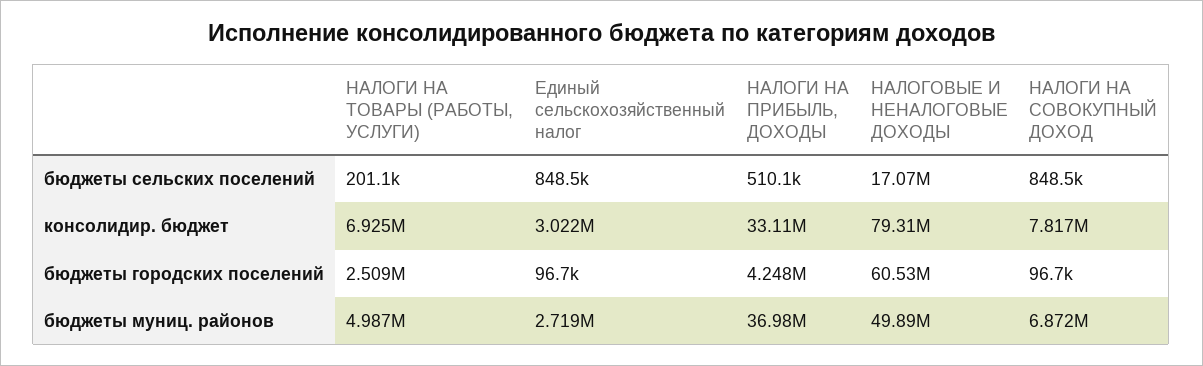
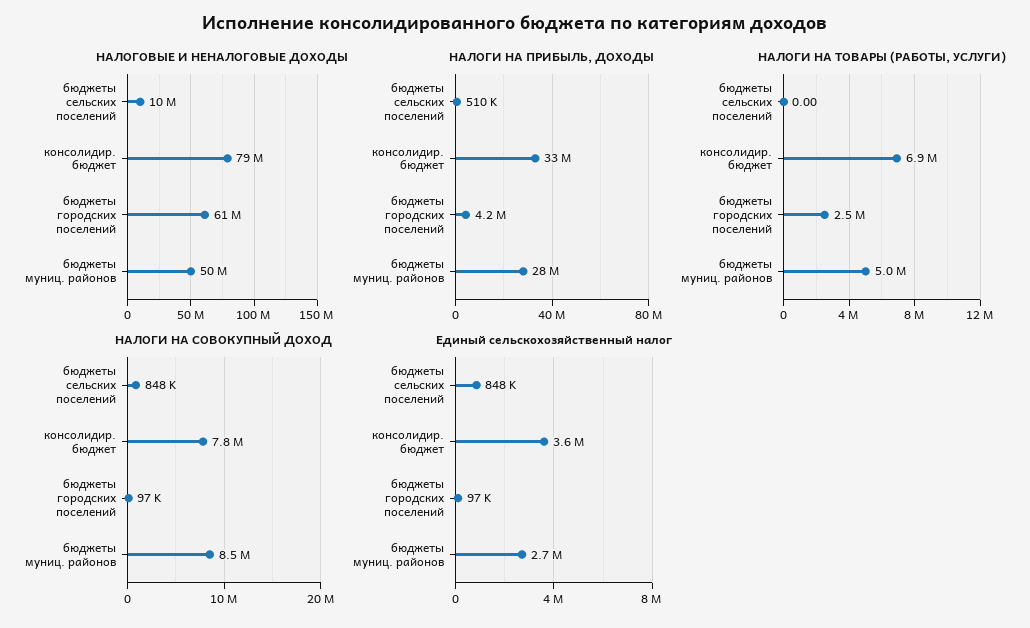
НАЛОГИ НА ТОВАРЫ (РАБОТЫ, УСЛУГИ), бюджеты сельских поселений: 201100 -> 0
НАЛОГОВЫЕ И НЕНАЛОГОВЫЕ ДОХОДЫ, бюджеты сельских поселений: 17070000 -> 10000000
Единый сельскохозяйственный налог, консолидир. бюджет: 3022000 -> 3600000
НАЛОГИ НА ПРИБЫЛЬ, ДОХОДЫ, бюджеты муниц. районов: 36980000 -> 28000000
НАЛОГИ НА СОВОКУПНЫЙ ДОХОД, бюджеты муниц. районов: 6872000 -> 8500000

